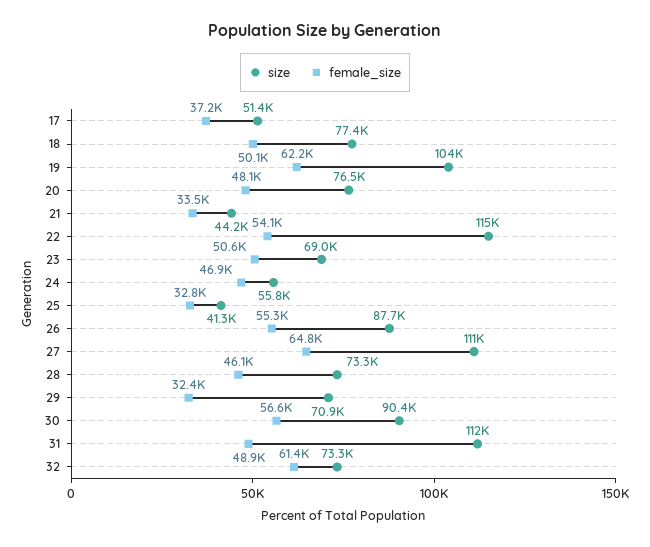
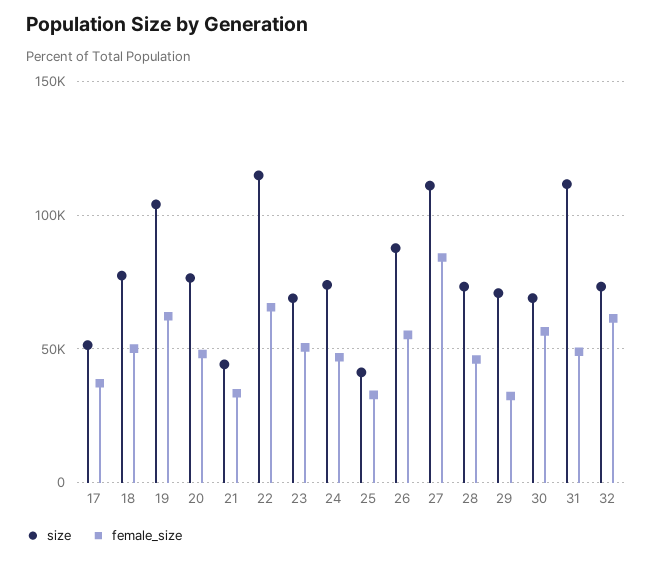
female_size, 22: 54100 -> 65000
size, 24: 55800 -> 75000
female_size, 27: 64800 -> 85000
size, 30: 90400 -> 70000

